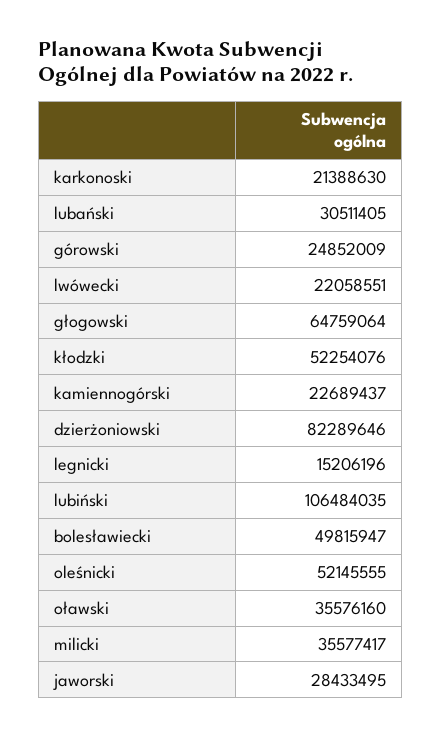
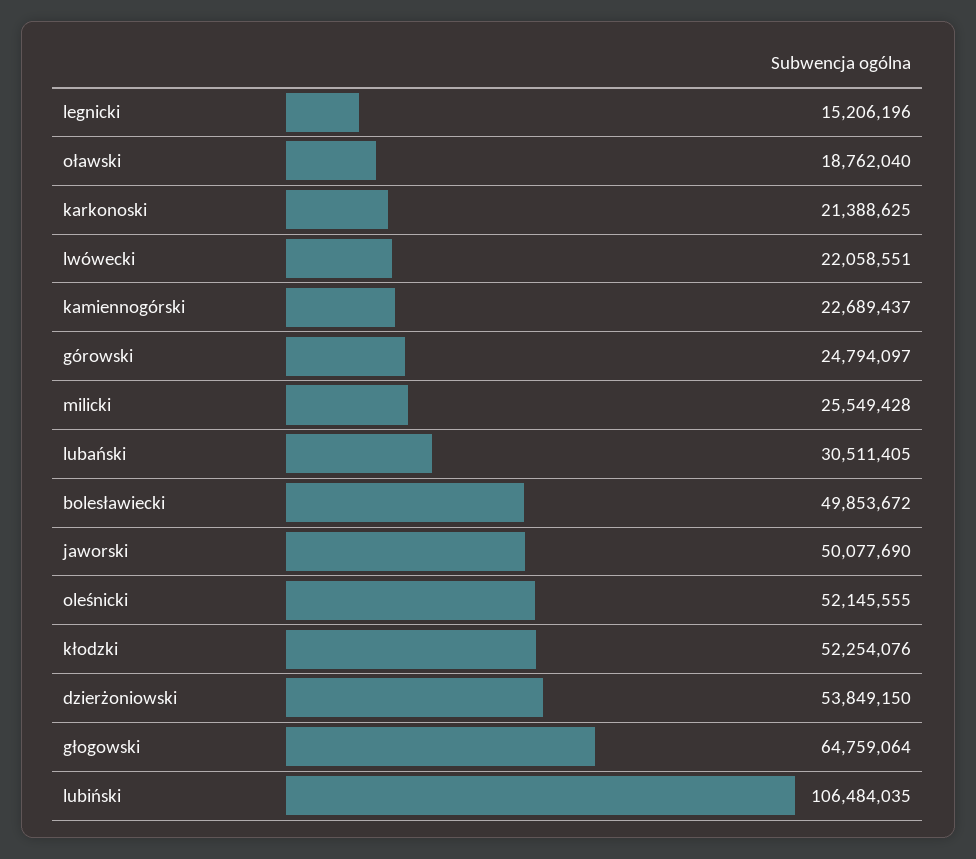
karkonoski: 21388630 -> 21388625
górowski: 24852009 -> 24794097
dzierżoniowski: 82289646 -> 53849150
bolesławiecki: 49815947 -> 49853672
oławski: 35576160 -> 18762040
milicki: 35577417 -> 25549428
jaworski: 28433495 -> 50077690

